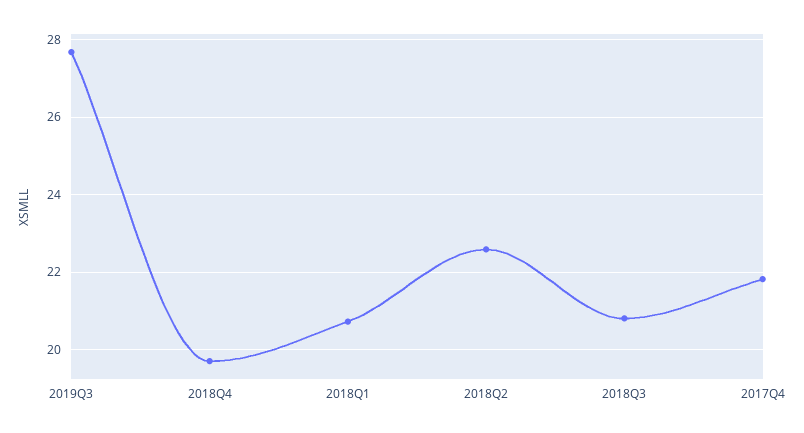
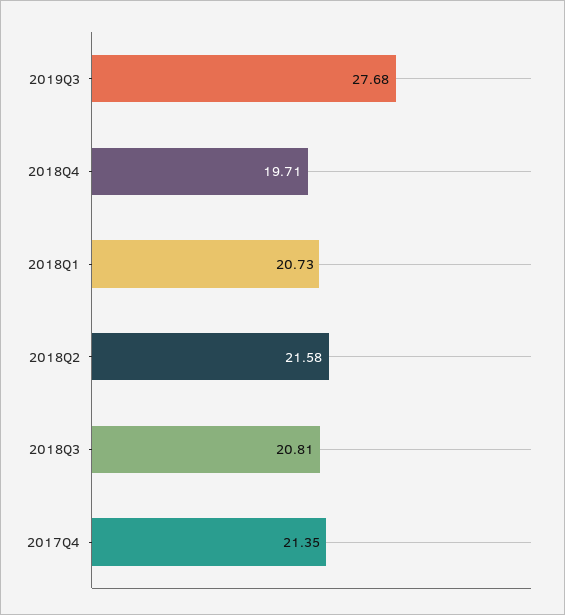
2018Q2: 22.6 -> 21.58
2017Q4: 21.8 -> 21.35

